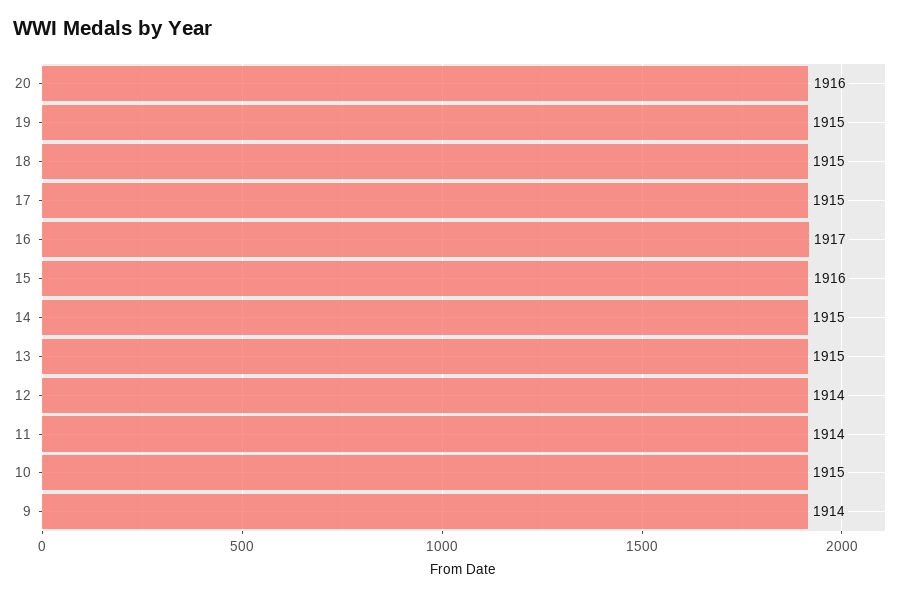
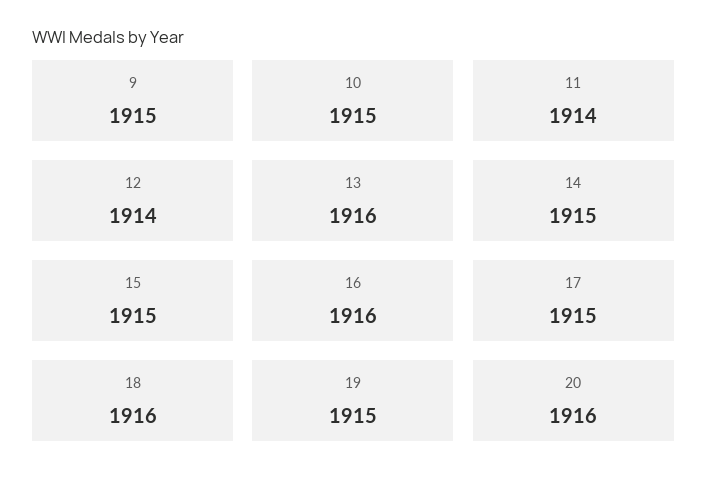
18: 1915 -> 1916
16: 1917 -> 1916
15: 1916 -> 1915
13: 1915 -> 1916
9: 1914 -> 1915

